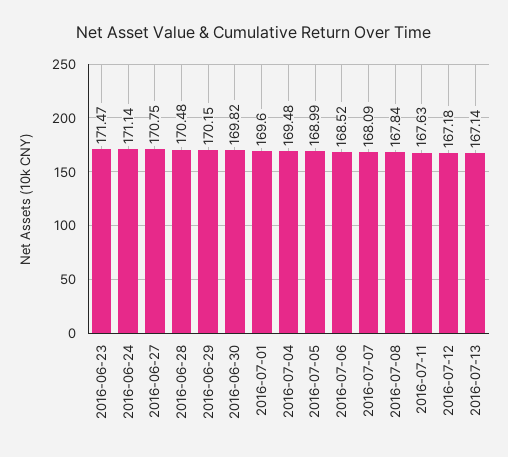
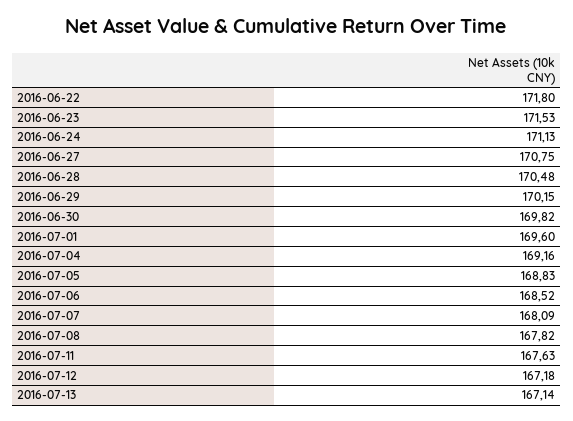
2016-06-23: 171.47 -> 171.53
2016-06-24: 171.14 -> 171.13
2016-07-04: 169.48 -> 169.16
2016-07-05: 168.99 -> 168.83
2016-07-08: 167.84 -> 167.82
2016-06-22: none -> 171.8

